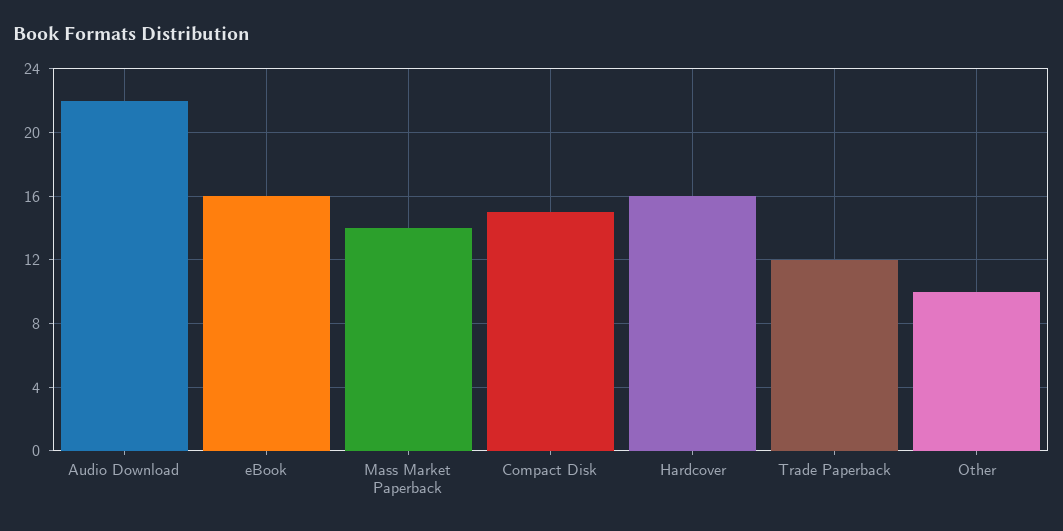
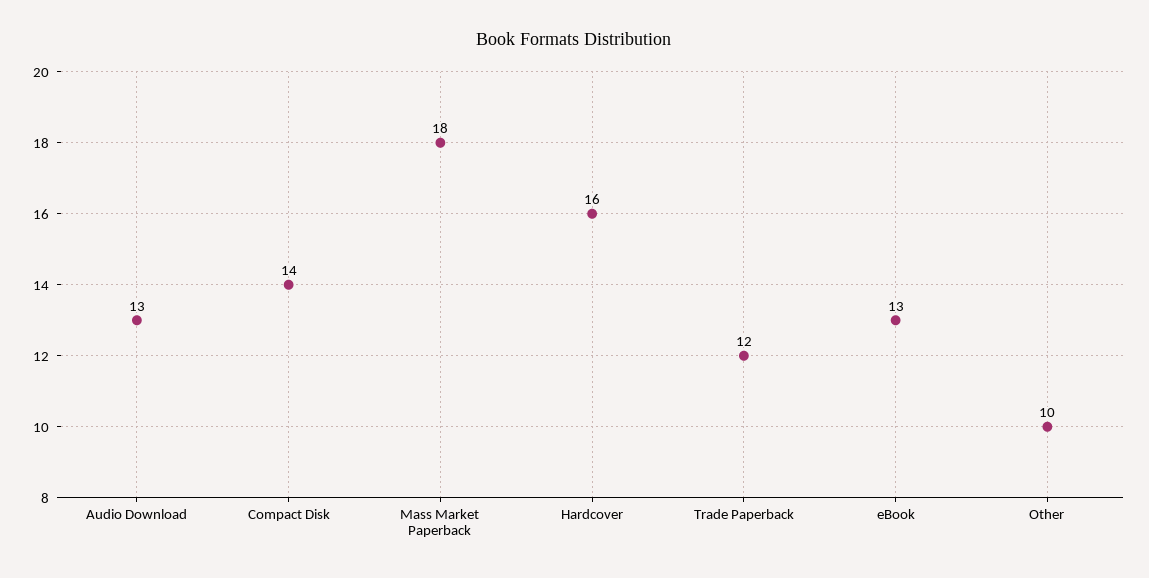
Audio Download: 22 -> 13
eBook: 16 -> 13
Mass Market Paperback: 14 -> 18
Compact Disk: 15 -> 14

